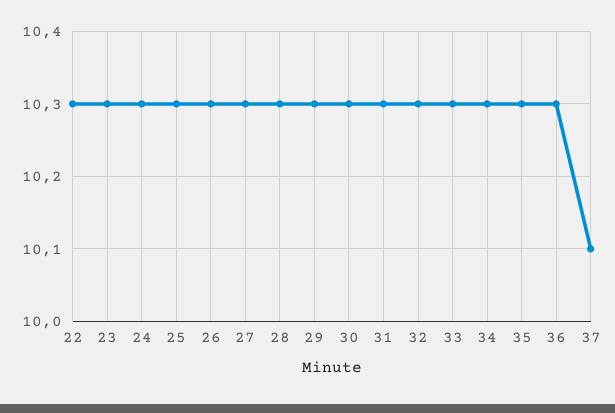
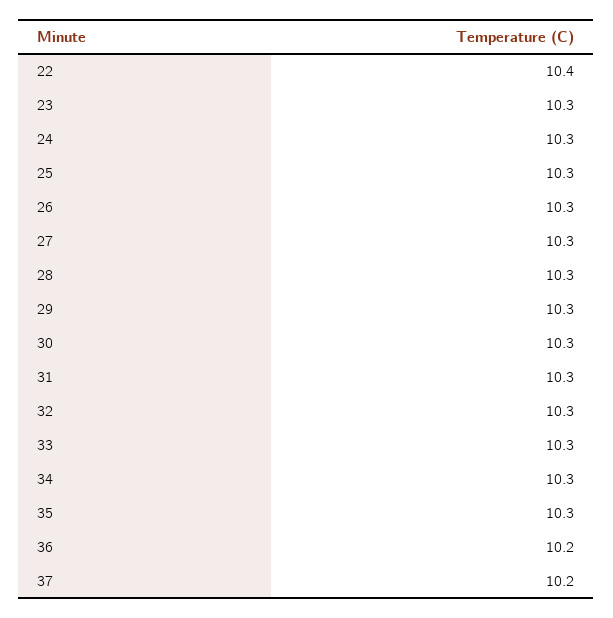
22: 10.3 -> 10.4
36: 10.3 -> 10.2
37: 10.1 -> 10.2

